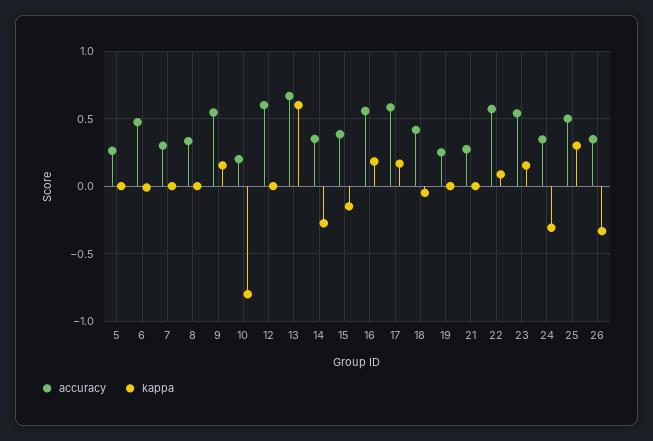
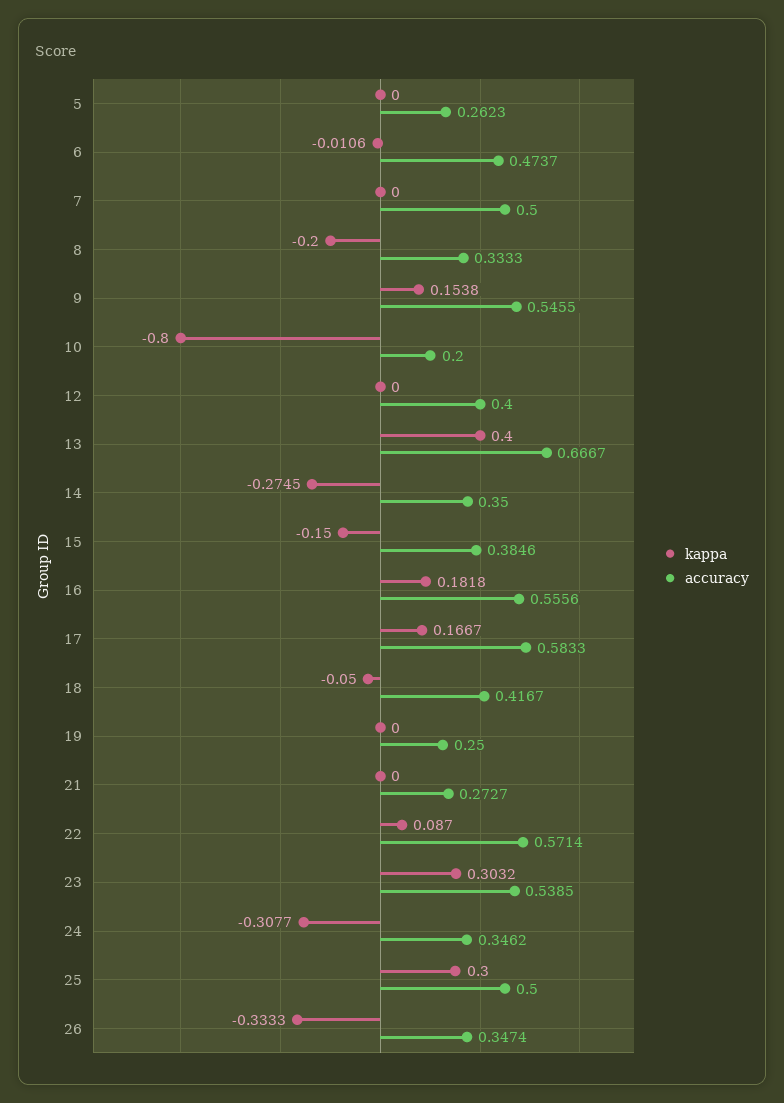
accuracy, 7: 0.3 -> 0.5
kappa, 8: 0 -> -0.2
accuracy, 12: 0.6 -> 0.4
kappa, 13: 0.6 -> 0.4
kappa, 23: 0.15 -> 0.3032

